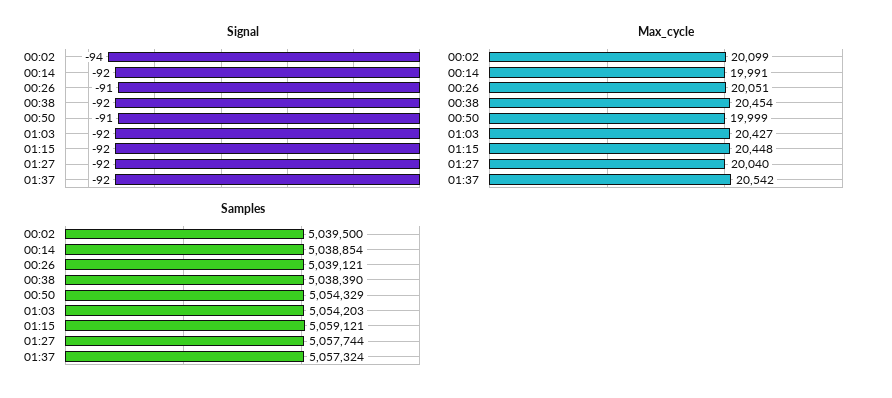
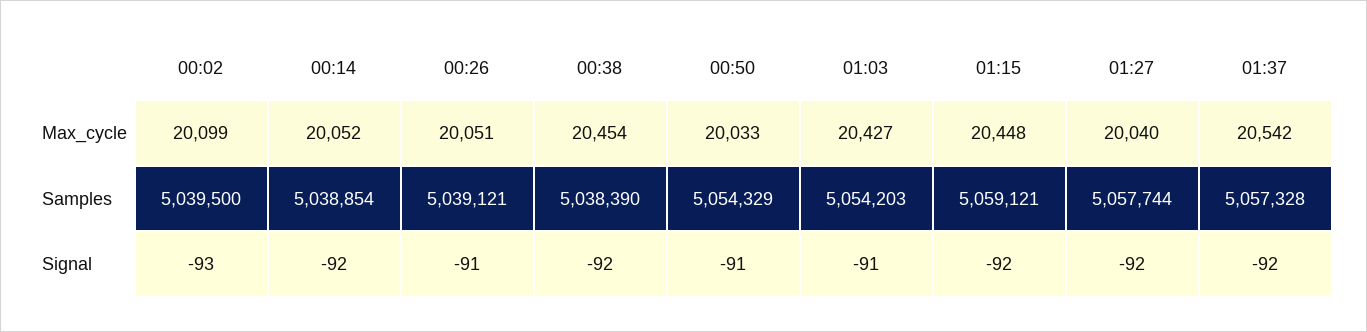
Signal, 00:02: -94 -> -93
Signal, 01:03: -92 -> -91
Max_cycle, 00:14: 19991 -> 20052
Max_cycle, 00:50: 19999 -> 20033
Samples, 01:37: 5057324 -> 5057328

